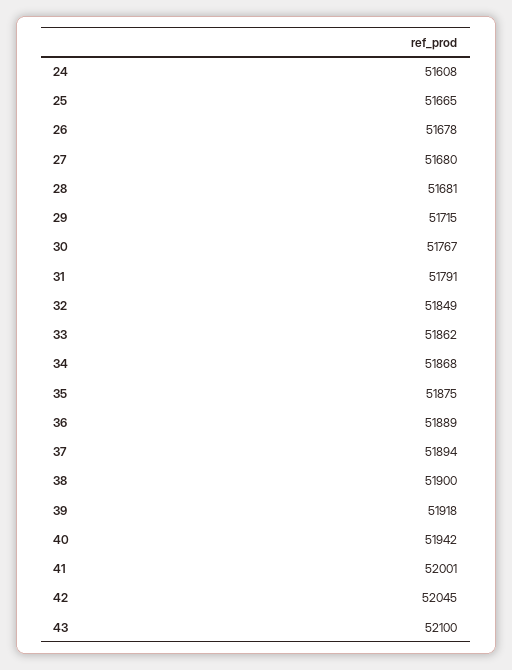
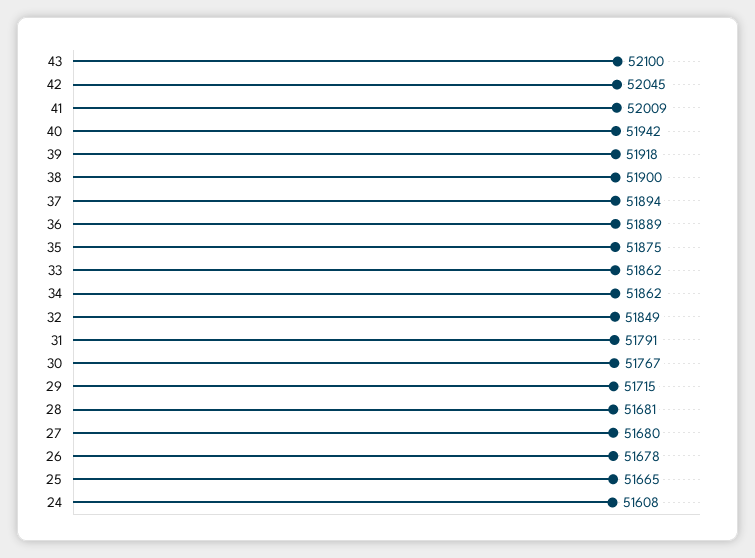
34: 51868 -> 51862
41: 52001 -> 52009

